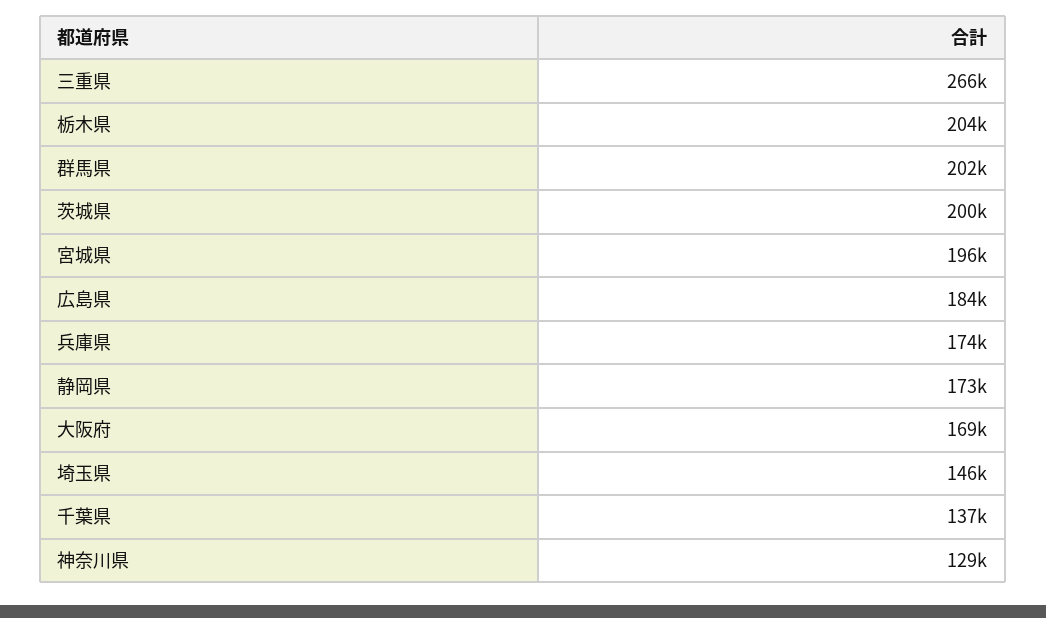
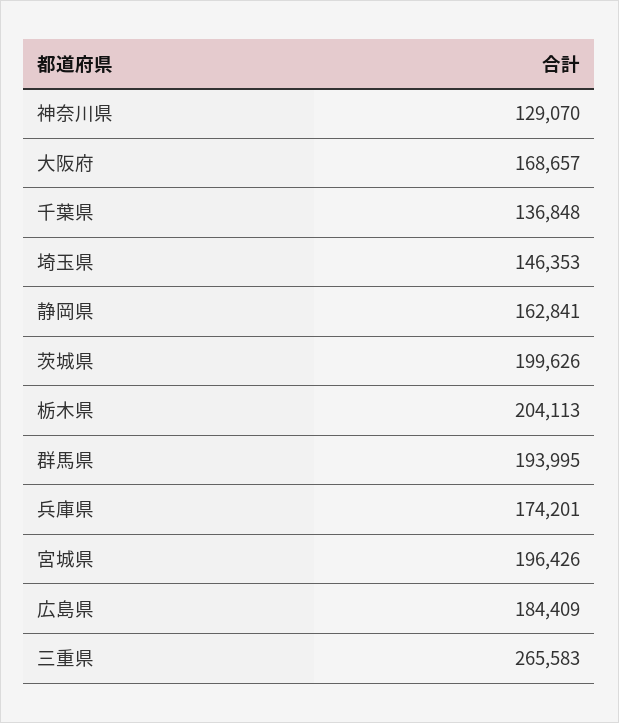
群馬県: 202000 -> 193995
静岡県: 173000 -> 162841

